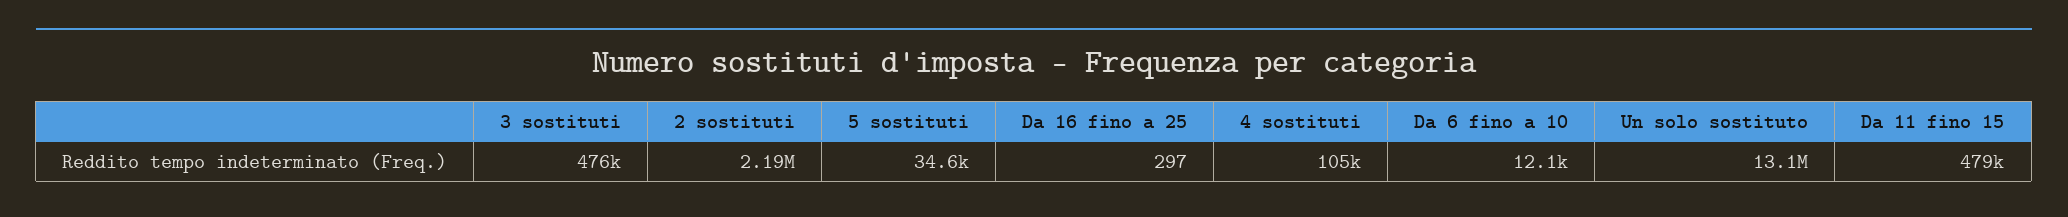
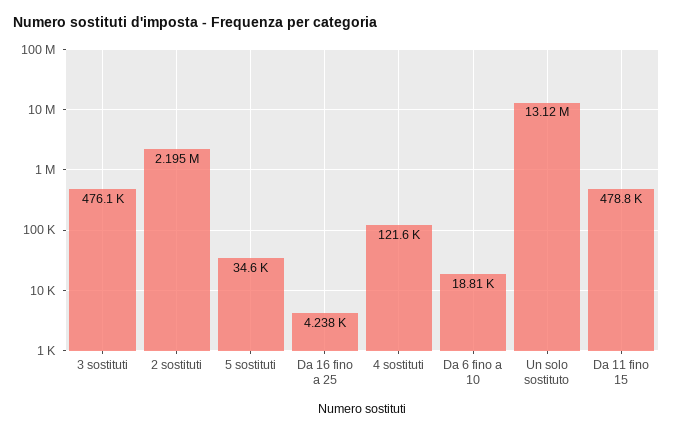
Da 16 fino a 25: 297 -> 4238
4 sostituti: 105000 -> 121600
Da 6 fino a 10: 12100 -> 18810

